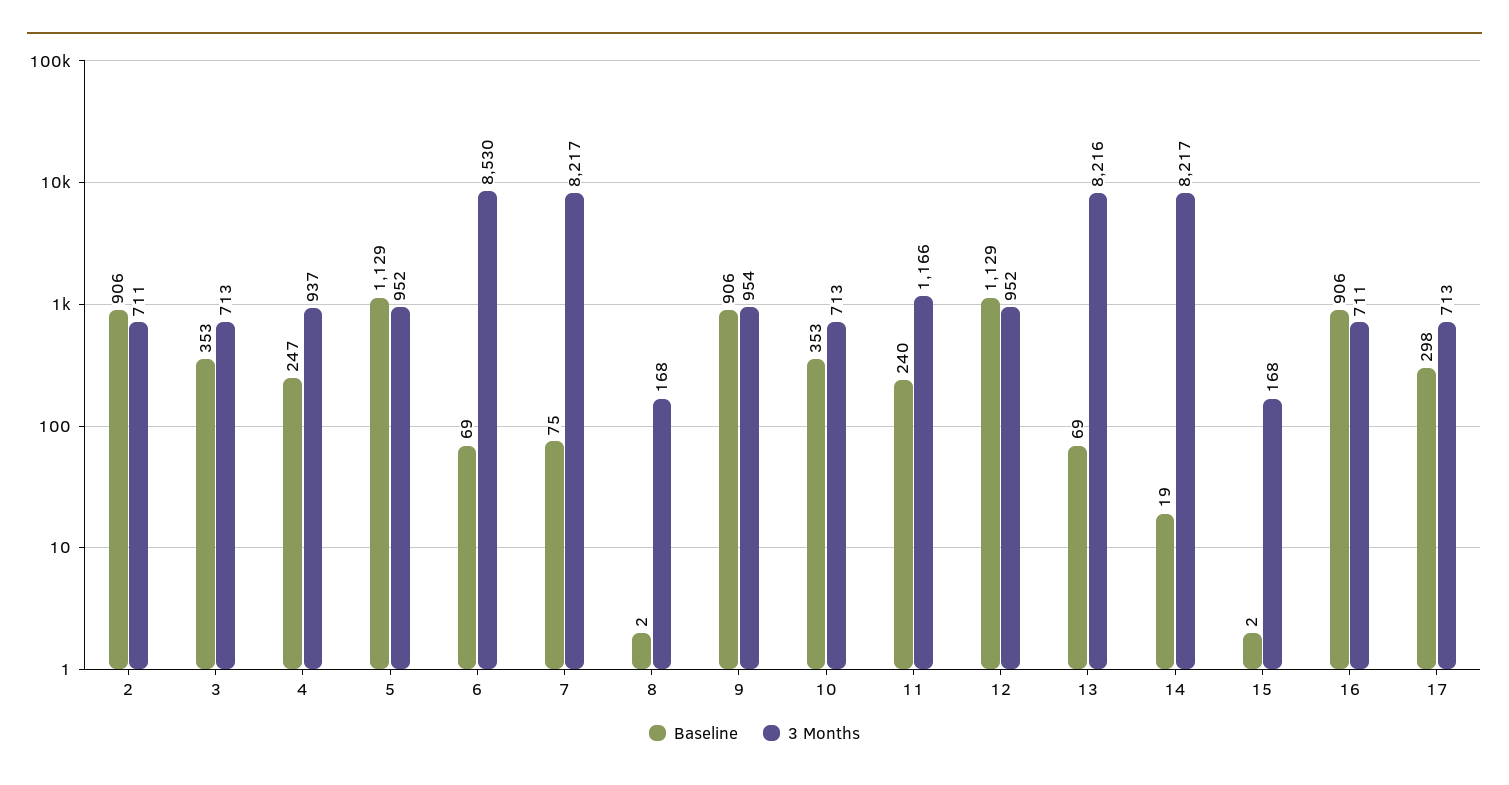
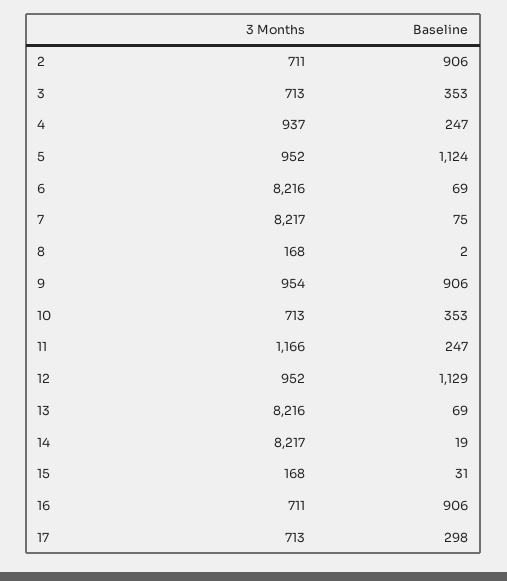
Baseline, 5: 1129 -> 1124
3 Months, 6: 8530 -> 8216
Baseline, 11: 240 -> 247
Baseline, 15: 2 -> 31

